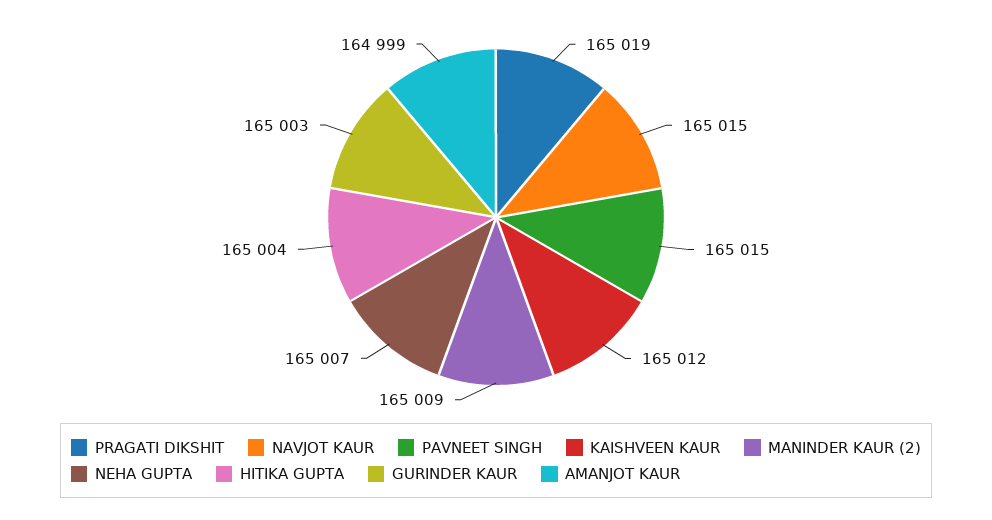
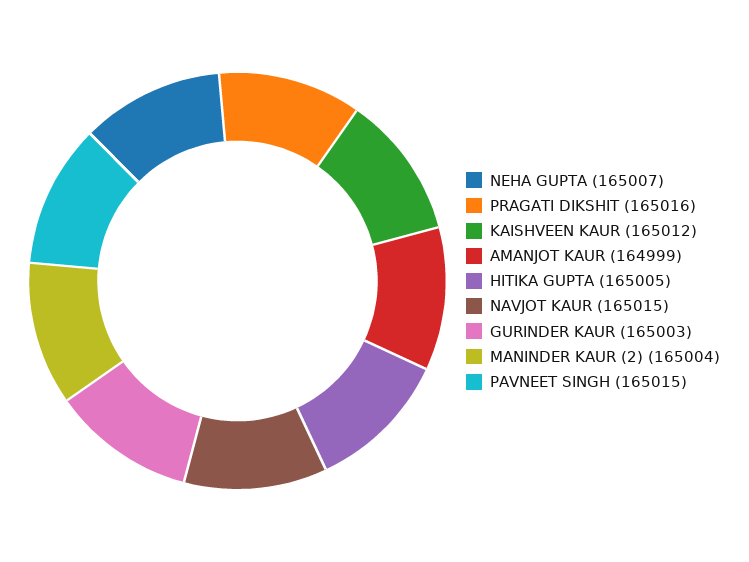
PRAGATI DIKSHIT: 165019 -> 165016
MANINDER KAUR (2): 165009 -> 165004
HITIKA GUPTA: 165004 -> 165005

